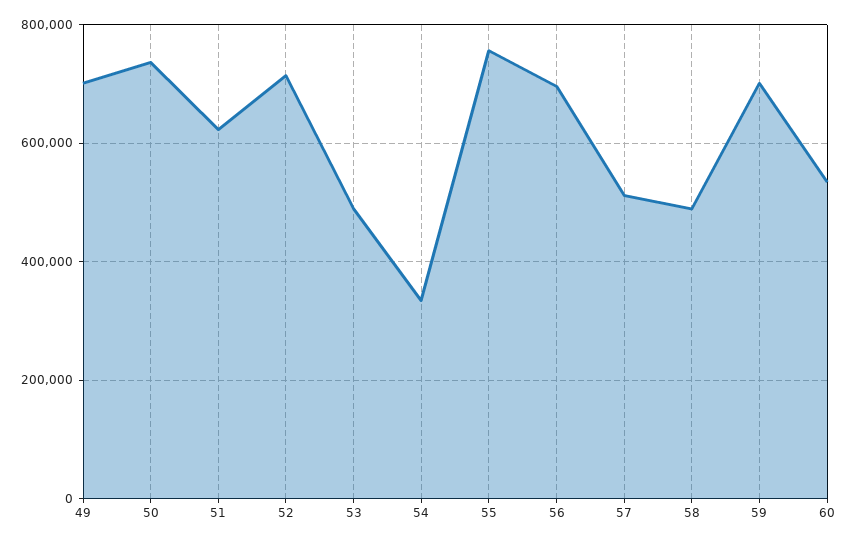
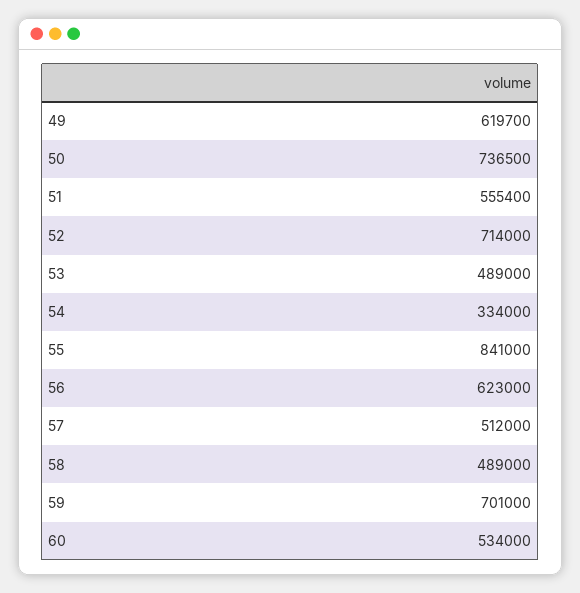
49: 700000 -> 619700
51: 620000 -> 555400
55: 760000 -> 841000
56: 700000 -> 623000

